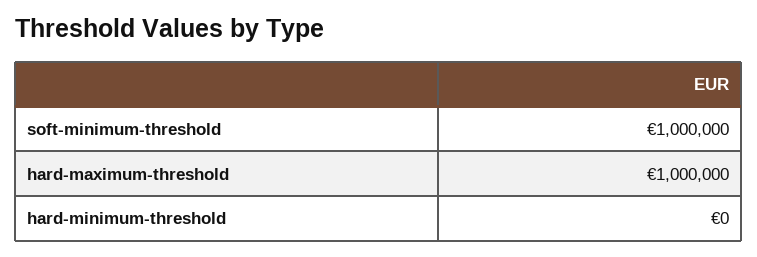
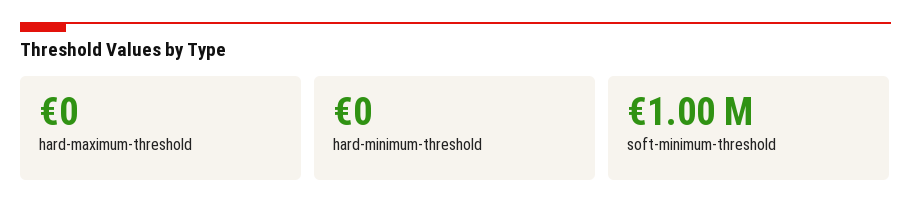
hard-maximum-threshold: 1000000 -> 0

